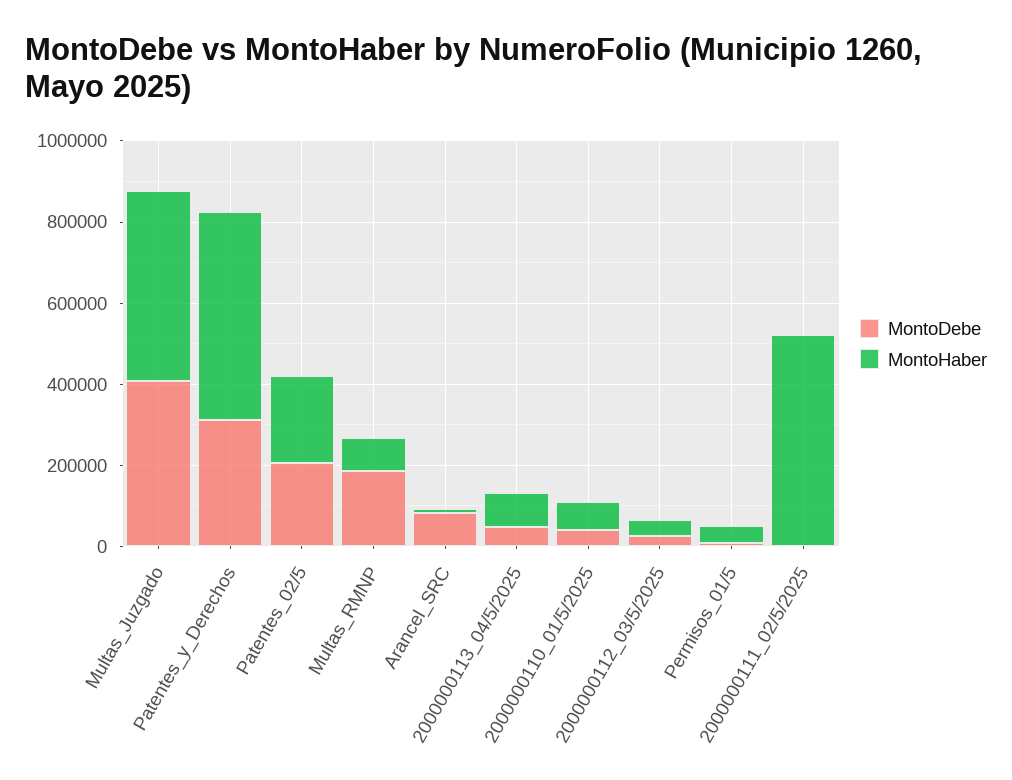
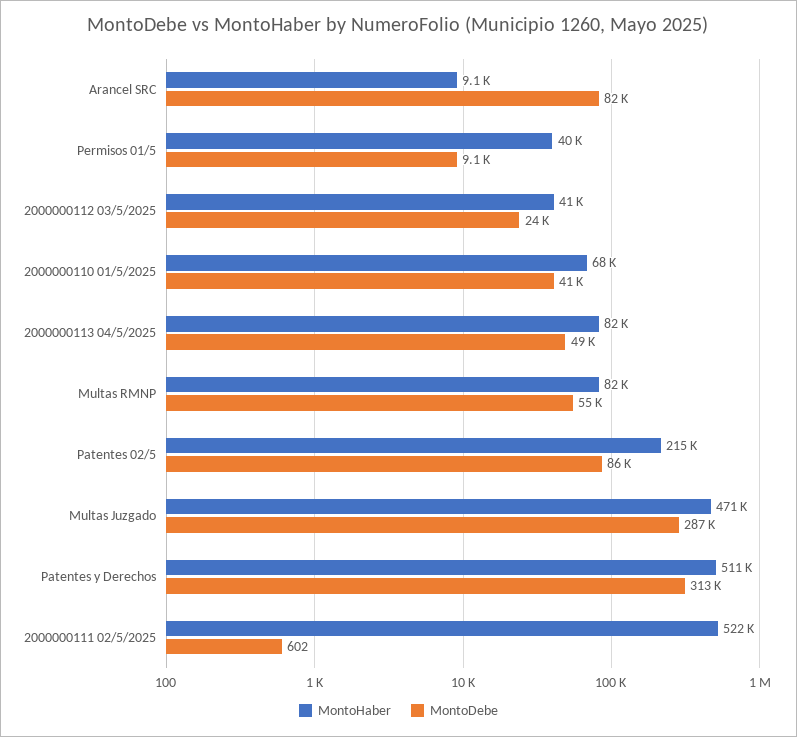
MontoDebe, Multas_Juzgado: 400000 -> 287000
MontoDebe, Patentes_02/5: 200000 -> 86000
MontoDebe, Multas_RMNP: 200000 -> 55000

